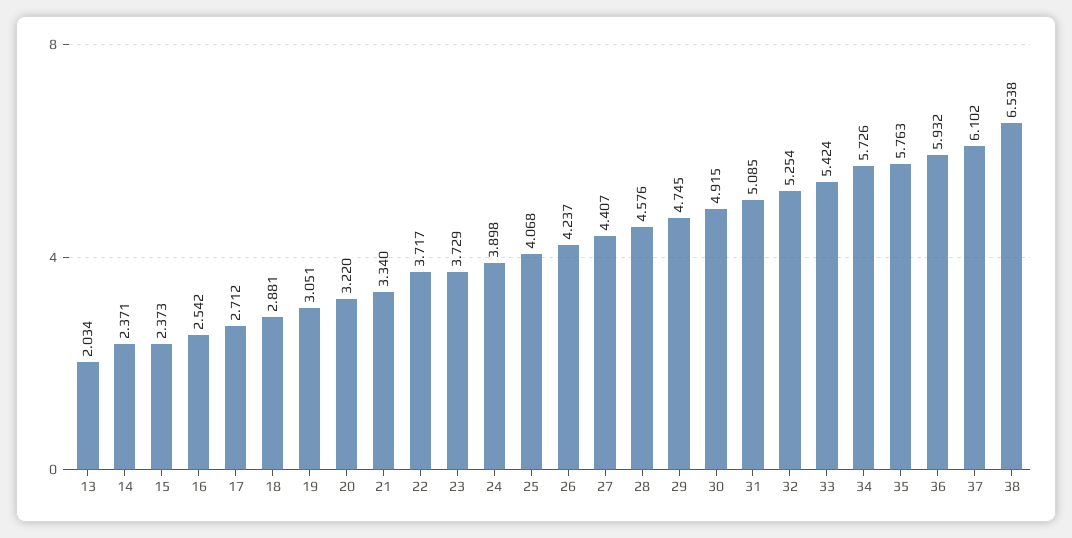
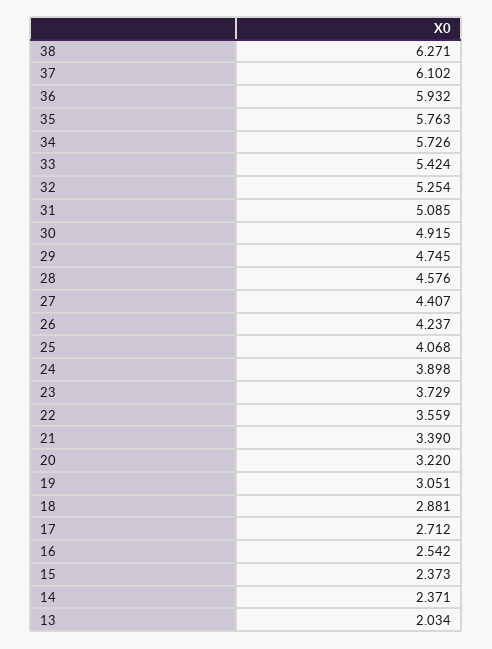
21: 3.34 -> 3.39
22: 3.717 -> 3.559
38: 6.538 -> 6.271

